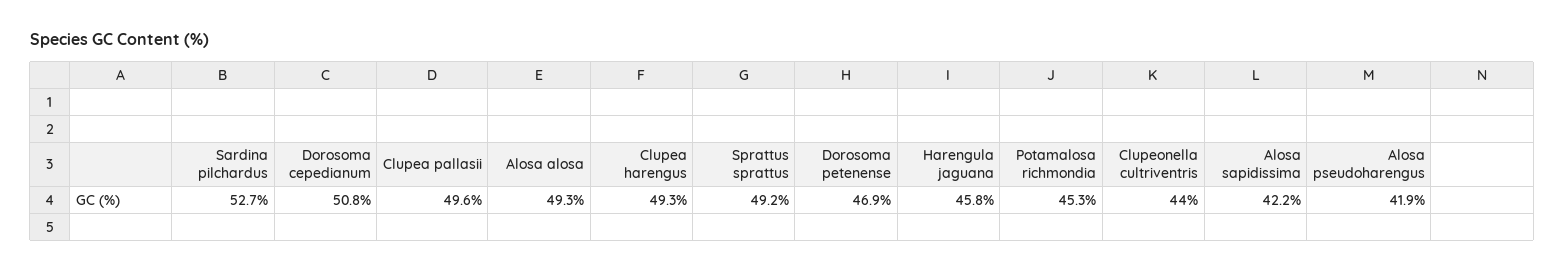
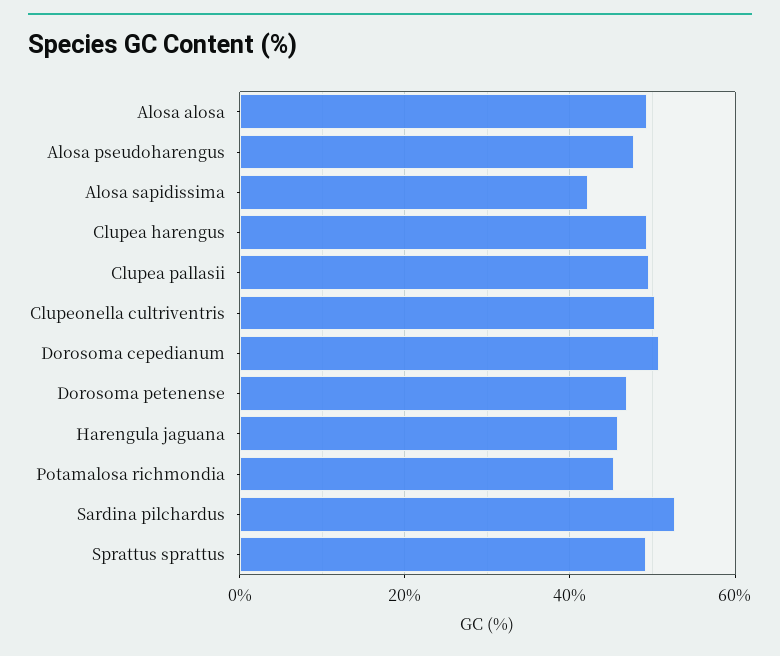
Clupeonella cultriventris: 44 -> 50
Alosa pseudoharengus: 41.9 -> 48

